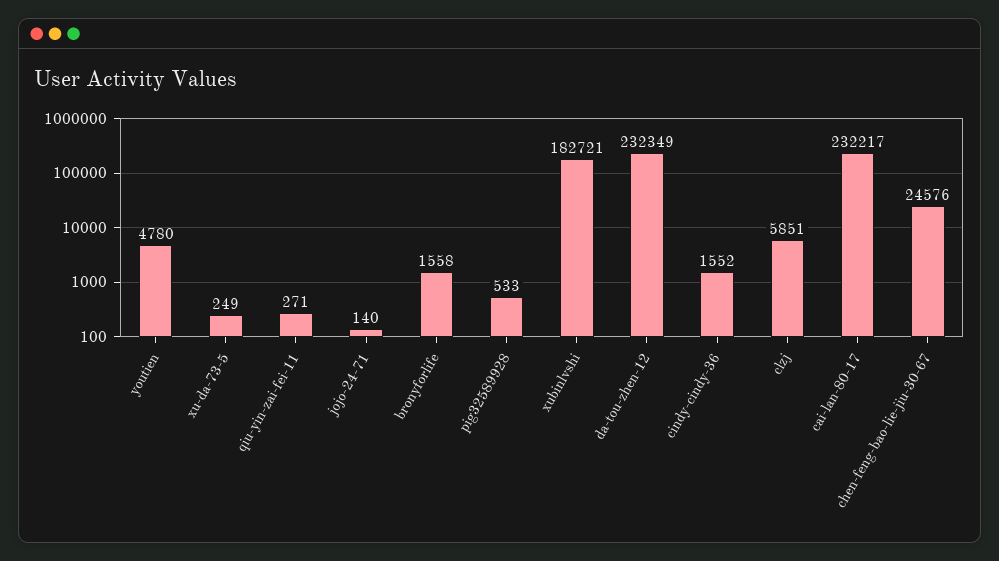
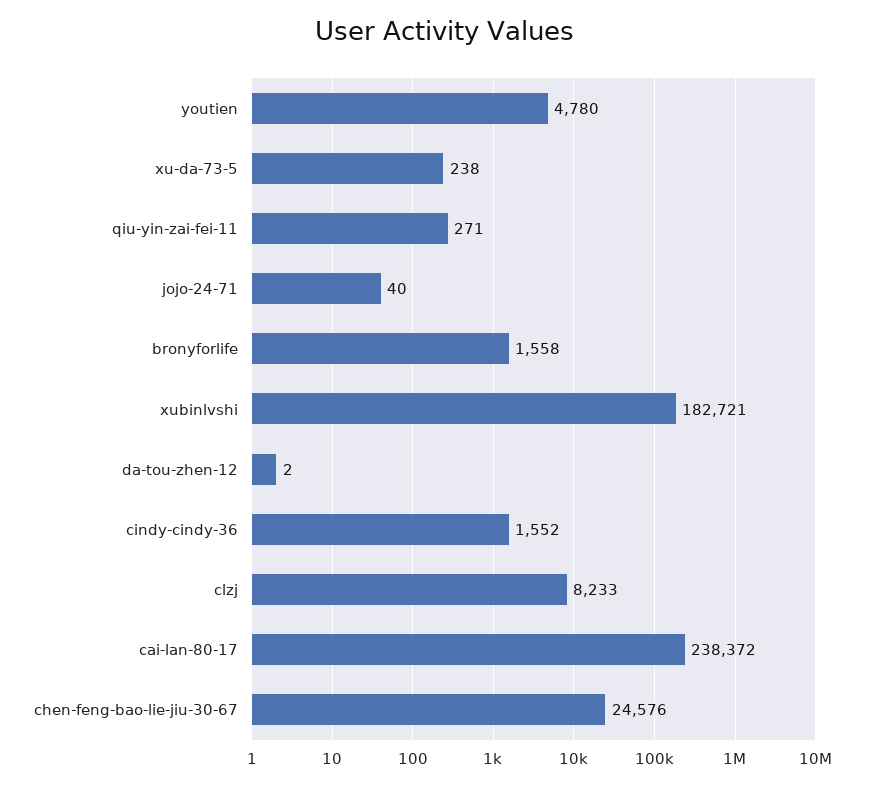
xu-da-73-5: 249 -> 238
jojo-24-71: 140 -> 40
pig32589928: 533 -> none
da-tou-zhen-12: 232349 -> 2
clzj: 5851 -> 8233
cai-lan-80-17: 232217 -> 238372

